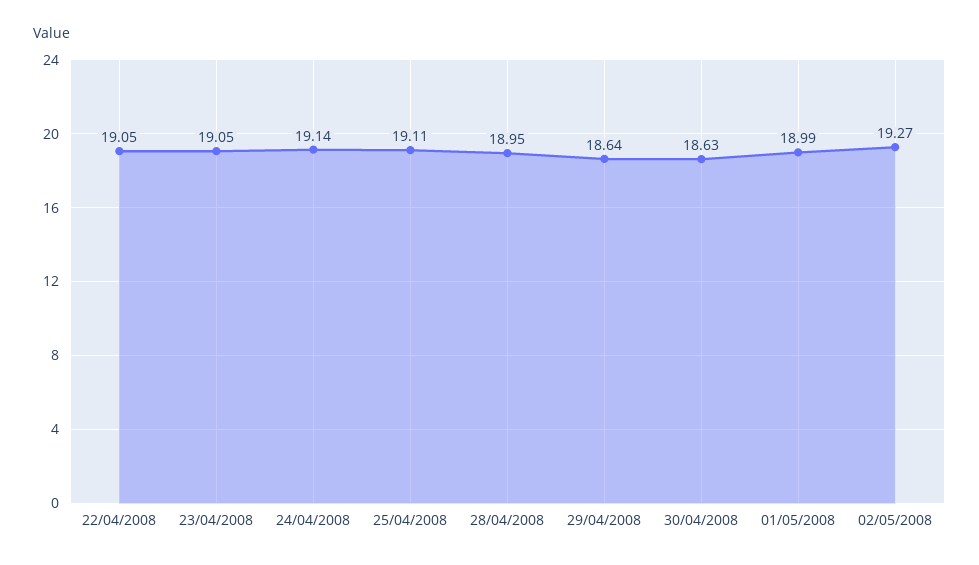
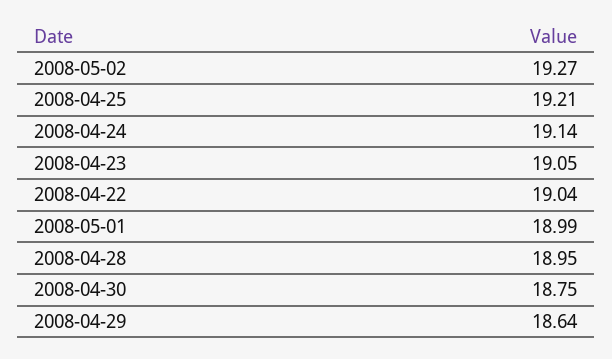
22/04/2008: 19.05 -> 19.04
25/04/2008: 19.11 -> 19.21
30/04/2008: 18.63 -> 18.75

